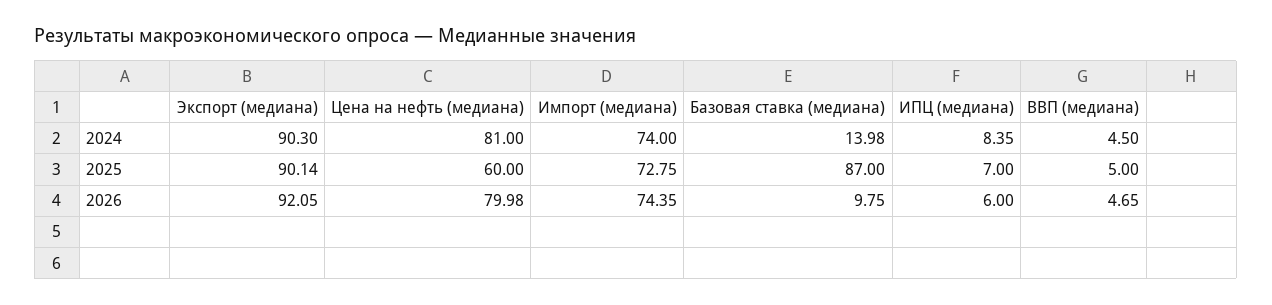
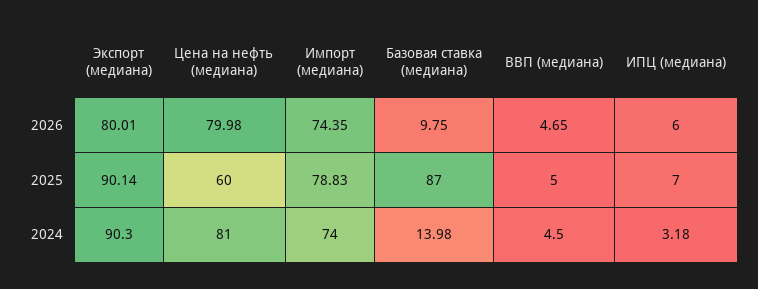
ИПЦ (медиана), 2024: 8.35 -> 3.18
Импорт (медиана), 2025: 72.75 -> 78.83
Экспорт (медиана), 2026: 92.05 -> 80.01

